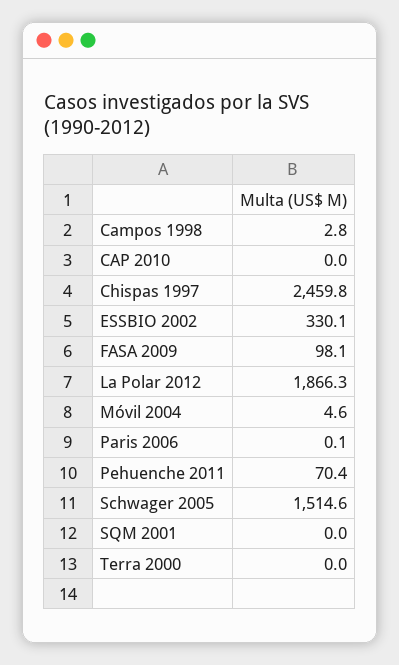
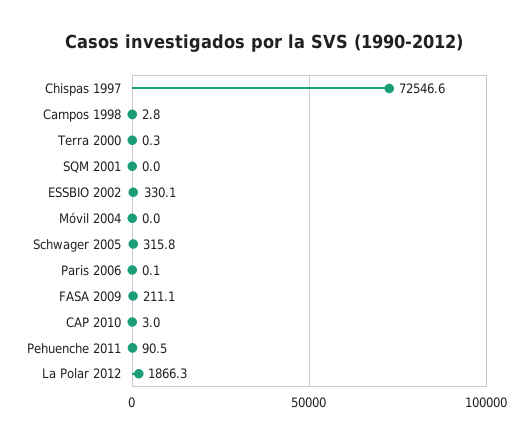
CAP 2010: 0 -> 3
Chispas 1997: 2459.8 -> 72546.6
FASA 2009: 98.1 -> 211.1
Móvil 2004: 4.6 -> 0
Pehuenche 2011: 70.4 -> 90.5
Schwager 2005: 1514.6 -> 315.8
Terra 2000: 0 -> 0.3

